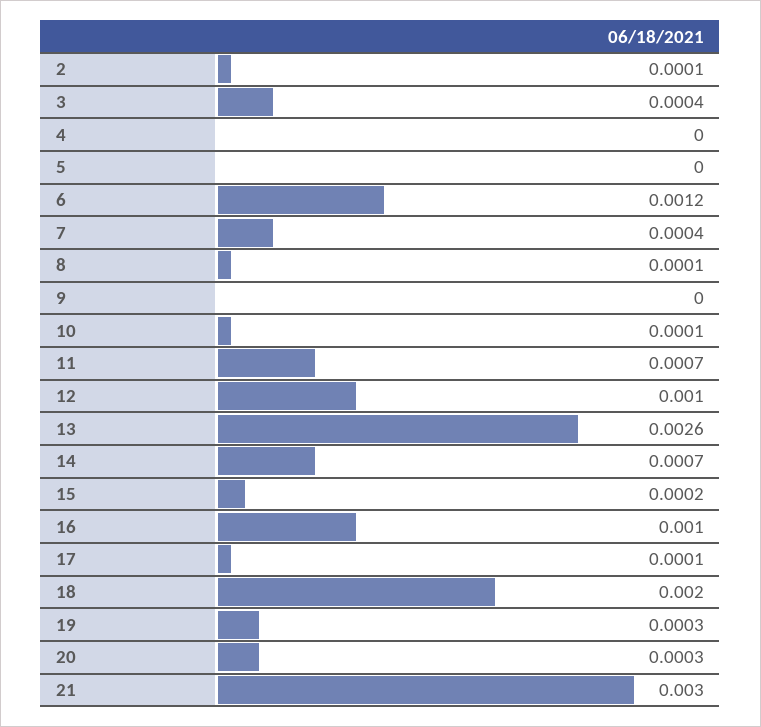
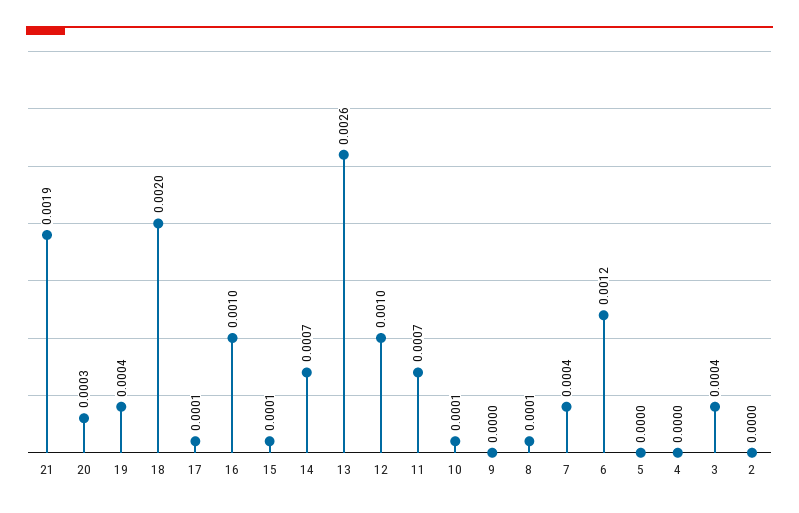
2: 0.0001 -> 0
15: 0.0002 -> 0.0001
19: 0.0003 -> 0.0004
21: 0.003 -> 0.0019

